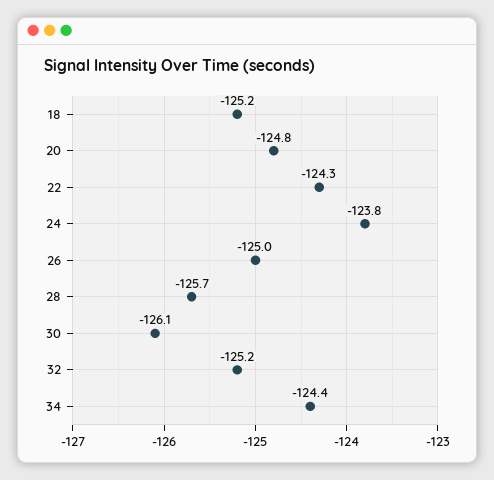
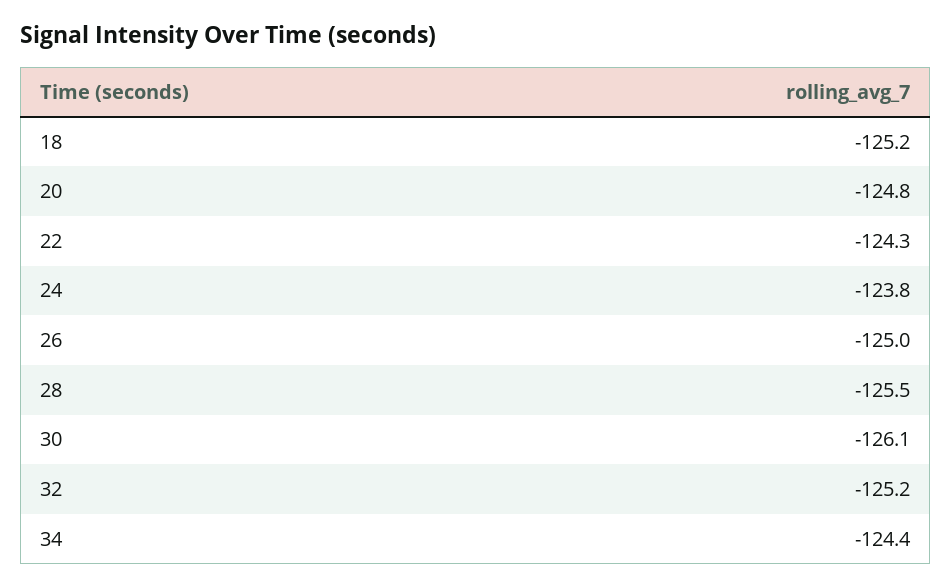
28: -125.7 -> -125.5

